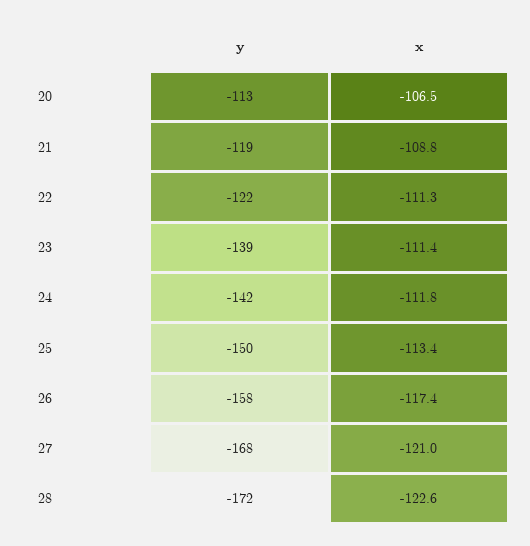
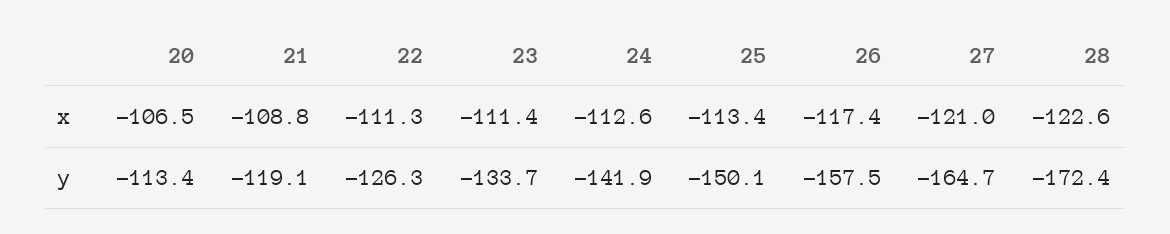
y, 22: -122 -> -126.3
y, 23: -139 -> -133.7
x, 24: -111.8 -> -112.6
y, 27: -168 -> -164.7

